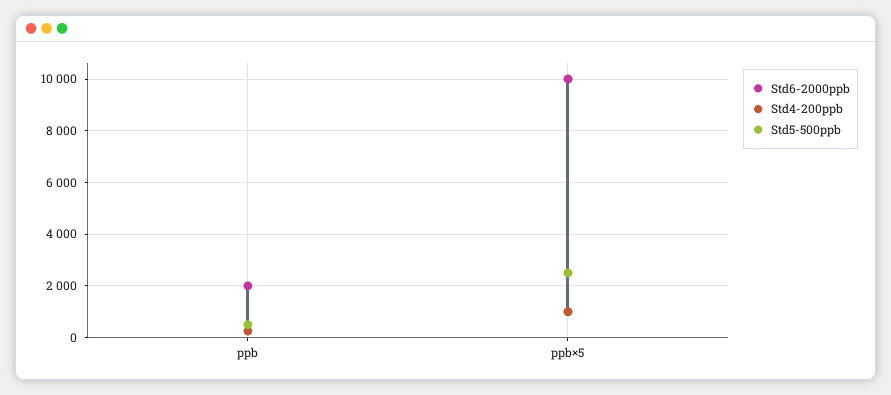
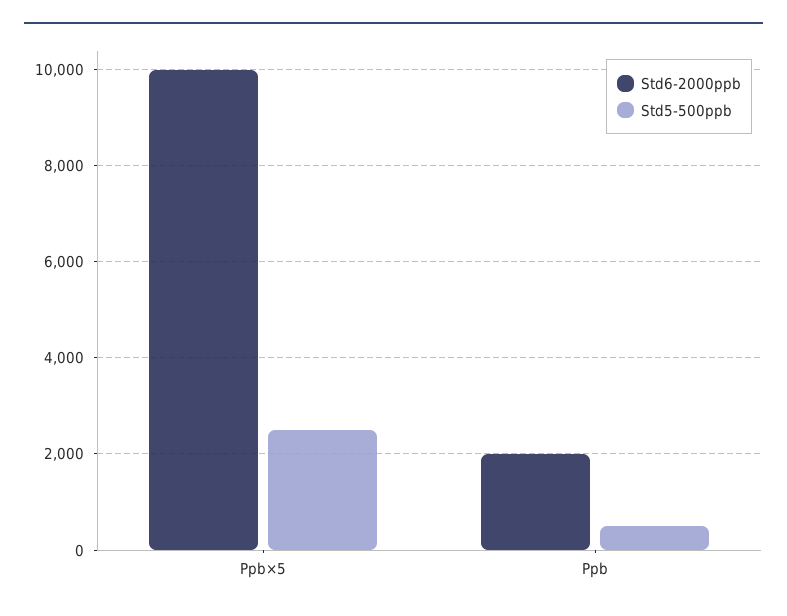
Std4-200ppb, ppb: 250 -> none
Std4-200ppb, ppb×5: 1000 -> none

